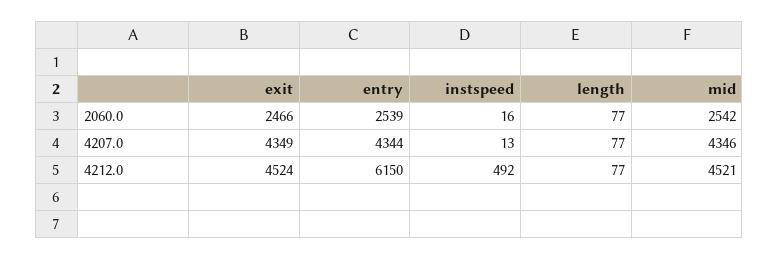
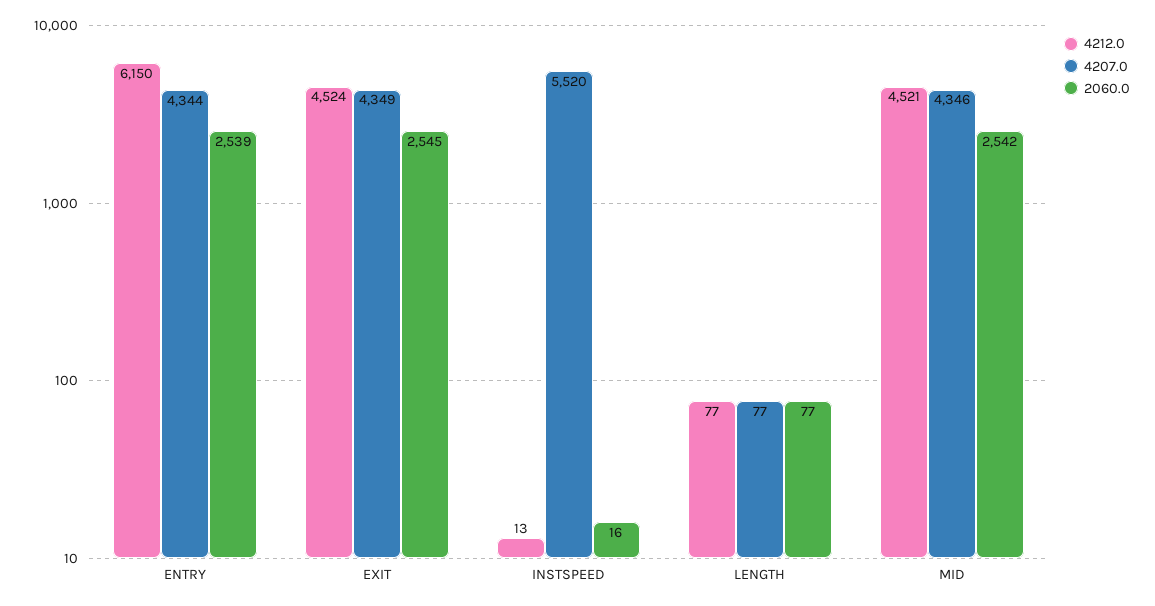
2060.0, exit: 2466 -> 2545
4207.0, instspeed: 13 -> 5520
4212.0, instspeed: 492 -> 13

